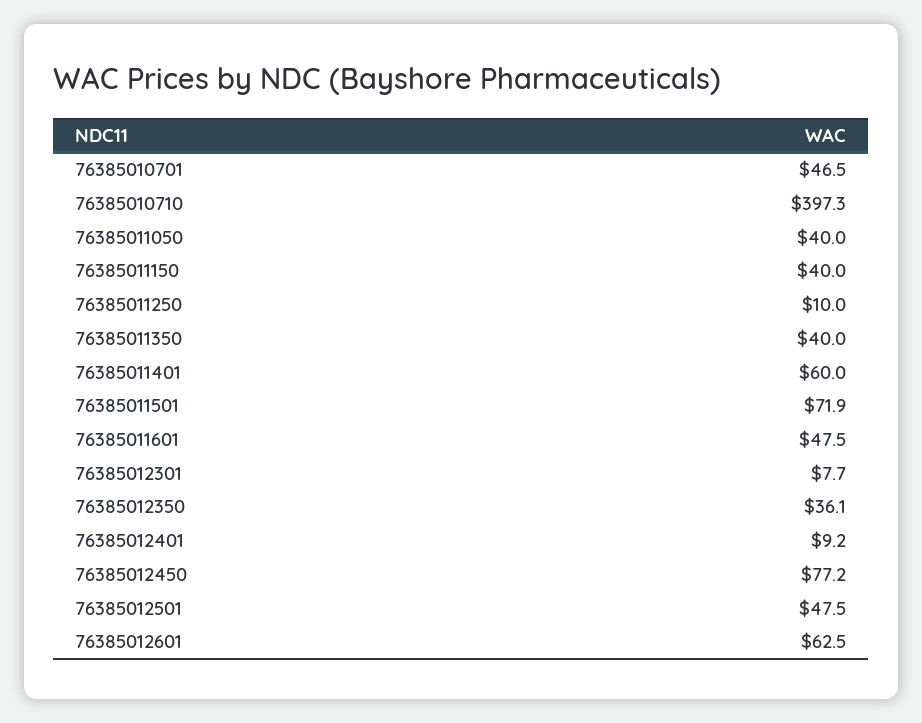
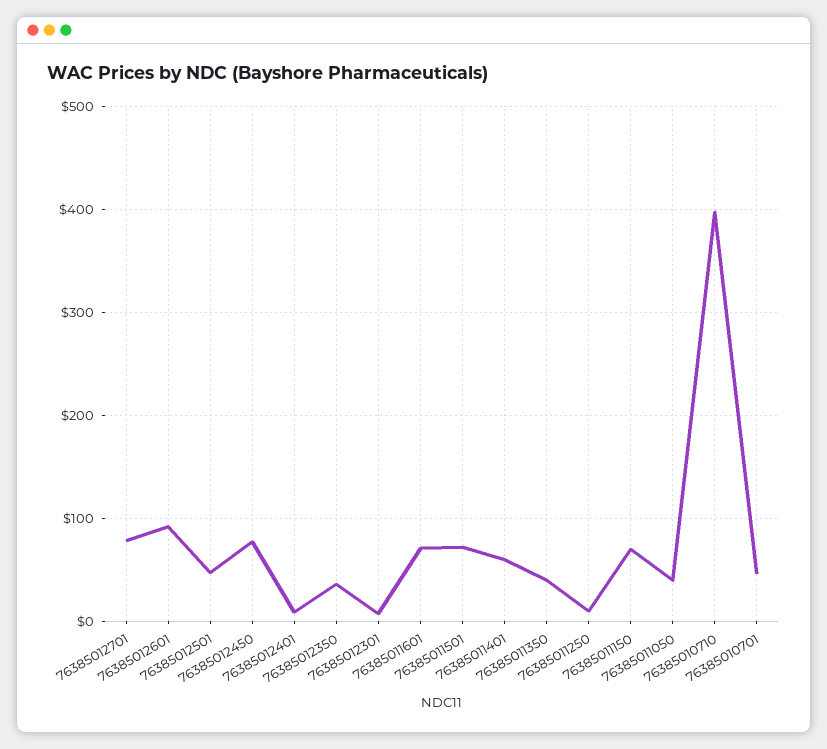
76385011150: 40 -> 70
76385011601: 47.5 -> 70
76385012601: 62.5 -> 90
76385012701: none -> 80

